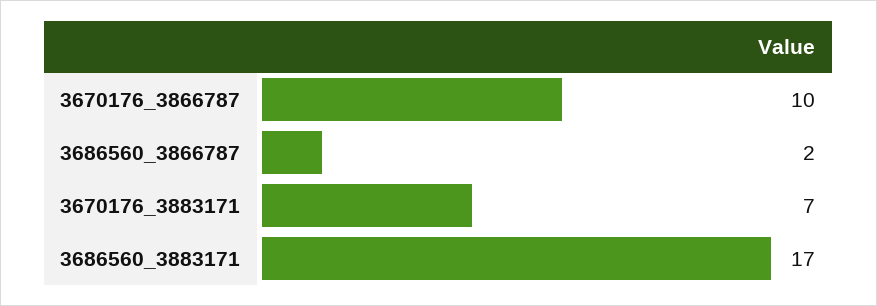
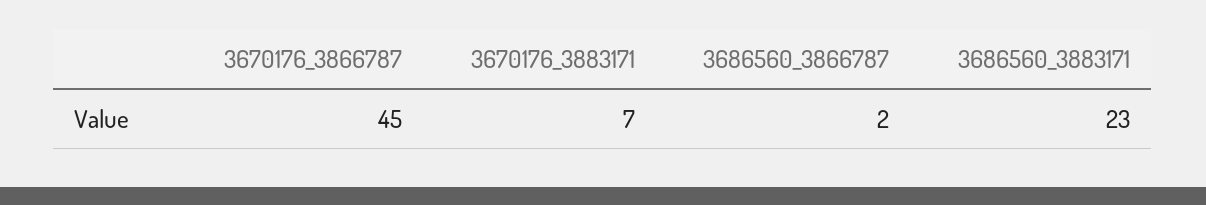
3670176_3866787: 10 -> 45
3686560_3883171: 17 -> 23

